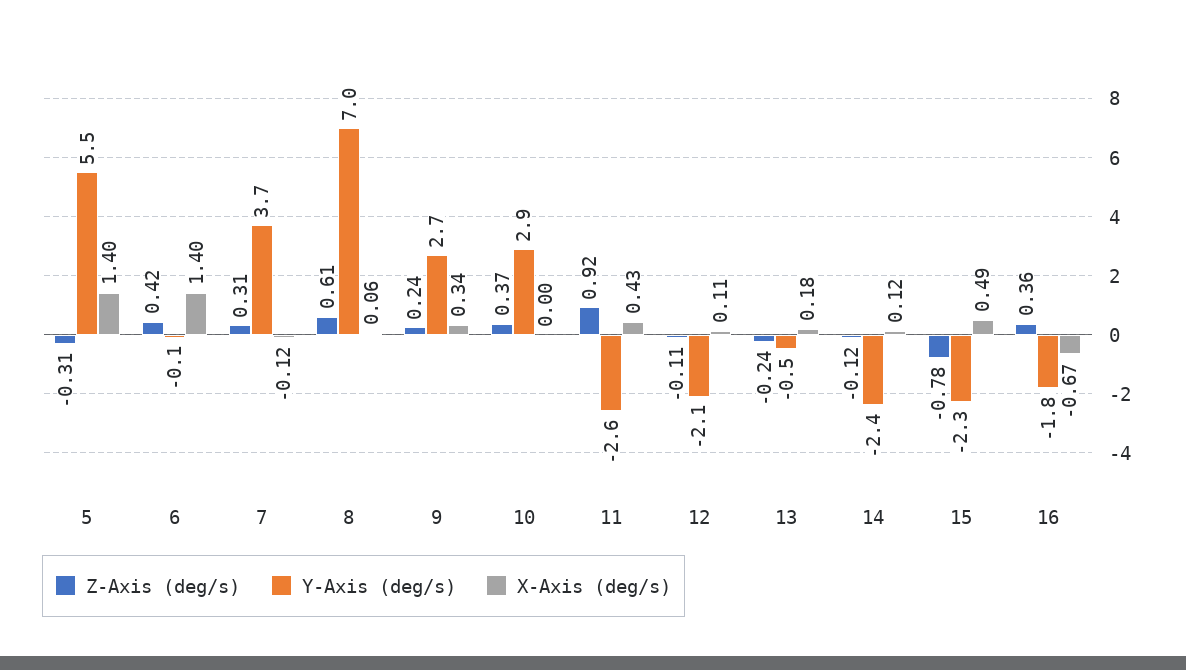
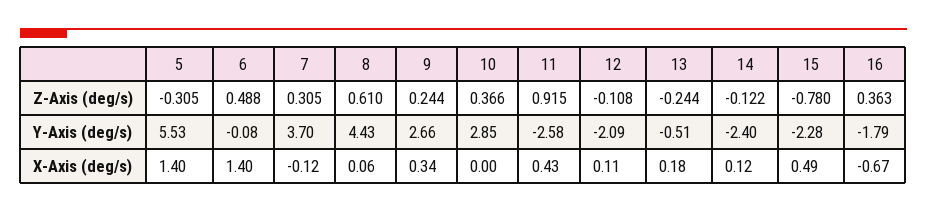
Z-Axis (deg/s), 6: 0.42 -> 0.488
Y-Axis (deg/s), 8: 7 -> 4.43

